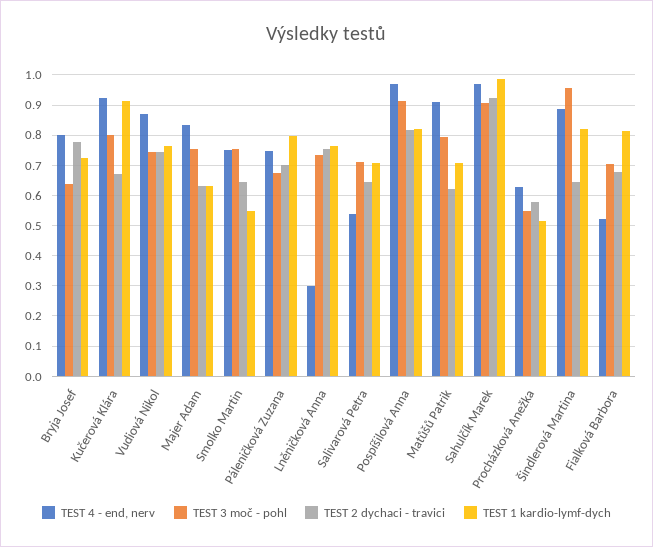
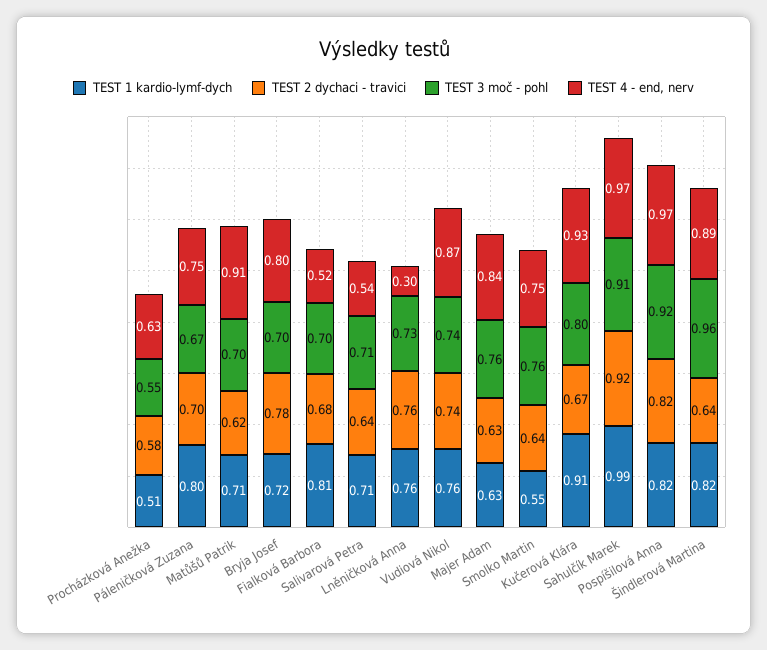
TEST 3 moč - pohl, Bryja Josef: 0.64 -> 0.7
TEST 3 moč - pohl, Matůšů Patrik: 0.8 -> 0.7

